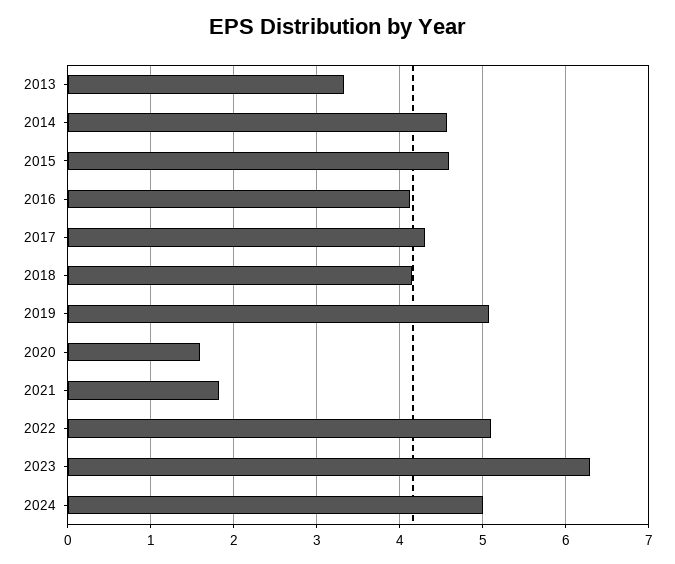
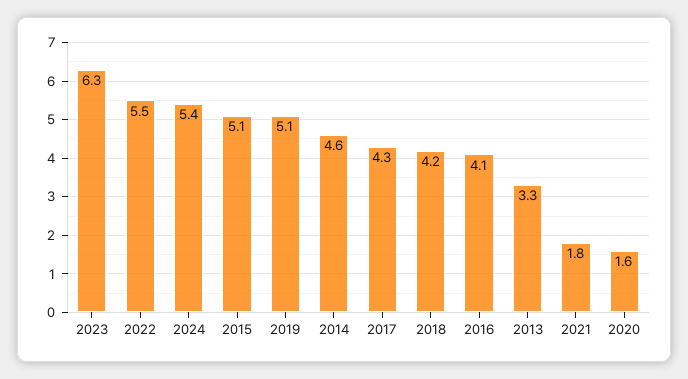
2015: 4.6 -> 5.1
2022: 5.1 -> 5.5
2024: 5 -> 5.4

